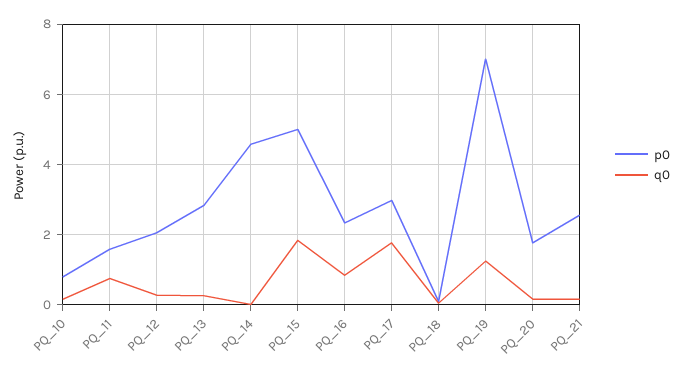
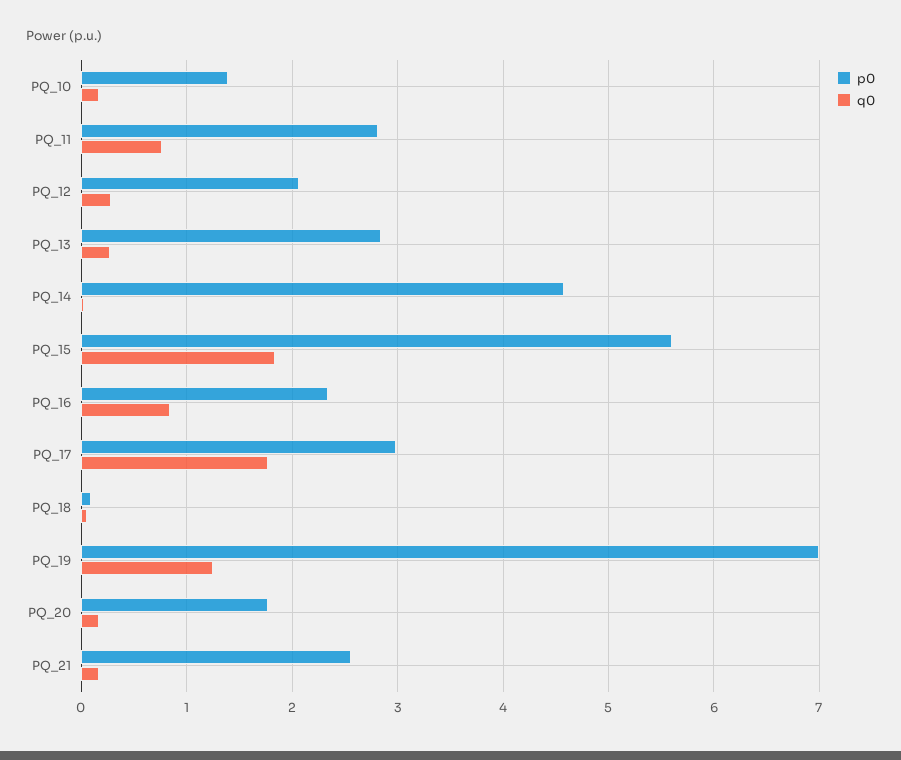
p0, PQ_10: 0.8 -> 1.4
p0, PQ_11: 1.6 -> 2.8
p0, PQ_15: 5 -> 5.6

